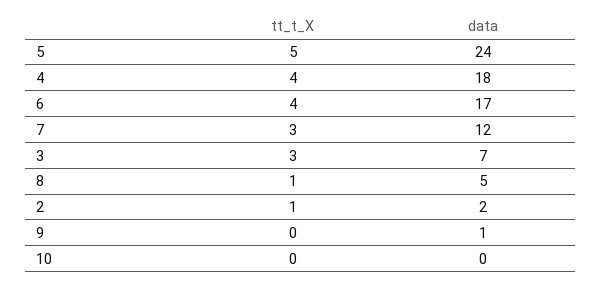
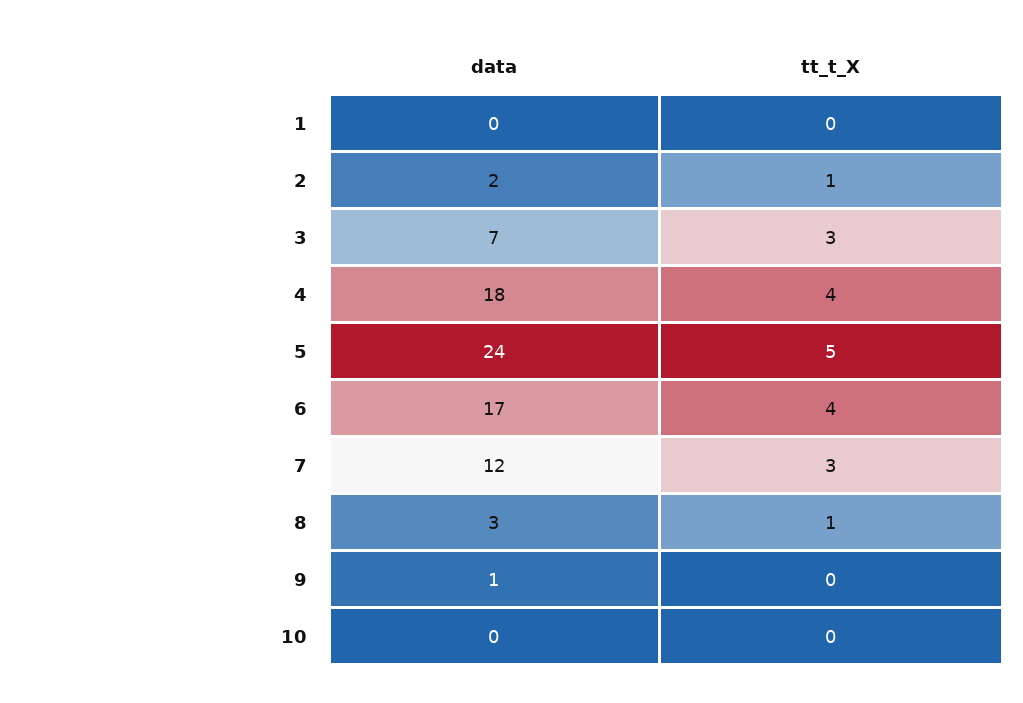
data, 8: 5 -> 3
data, 1: none -> 0
tt_t_X, 1: none -> 0

